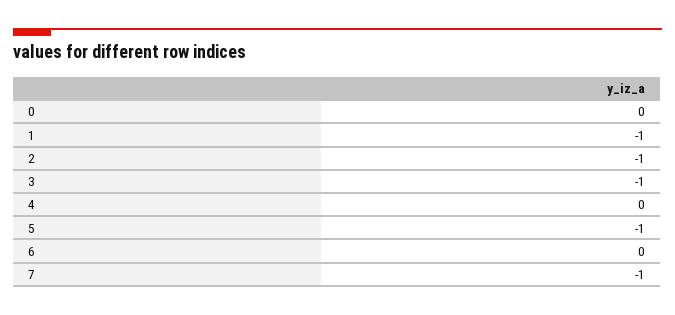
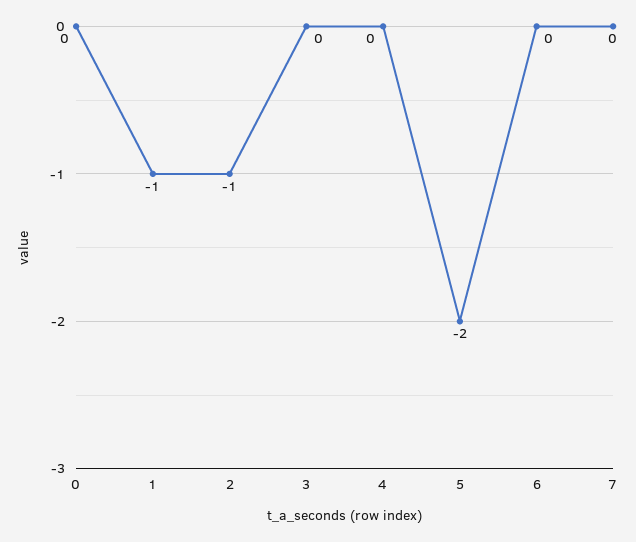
3: -1 -> 0
5: -1 -> -2
7: -1 -> 0

